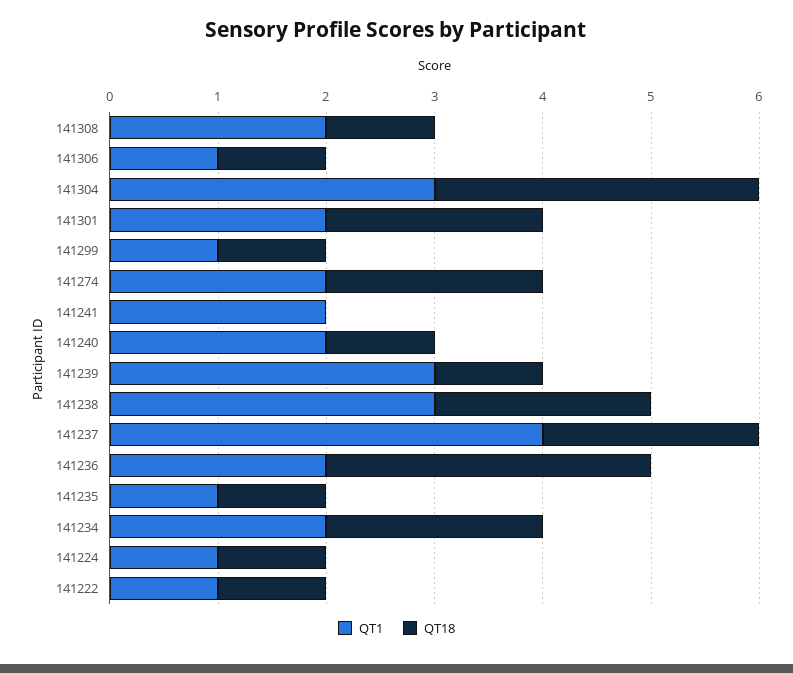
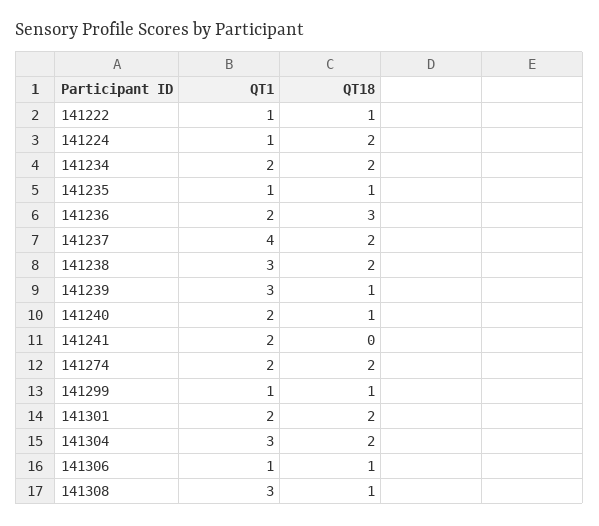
QT1, 141308: 2 -> 3
QT18, 141304: 3 -> 2
QT18, 141224: 1 -> 2

